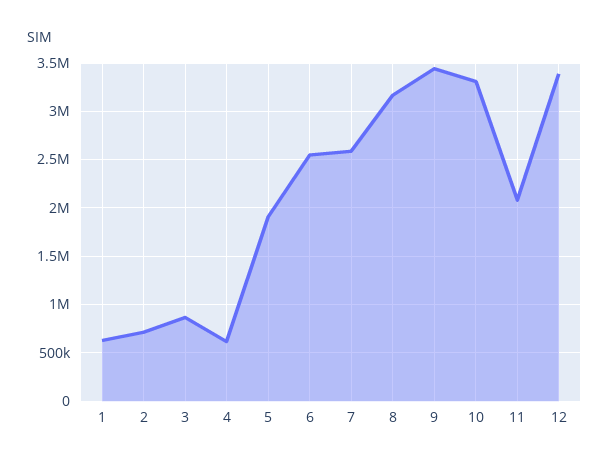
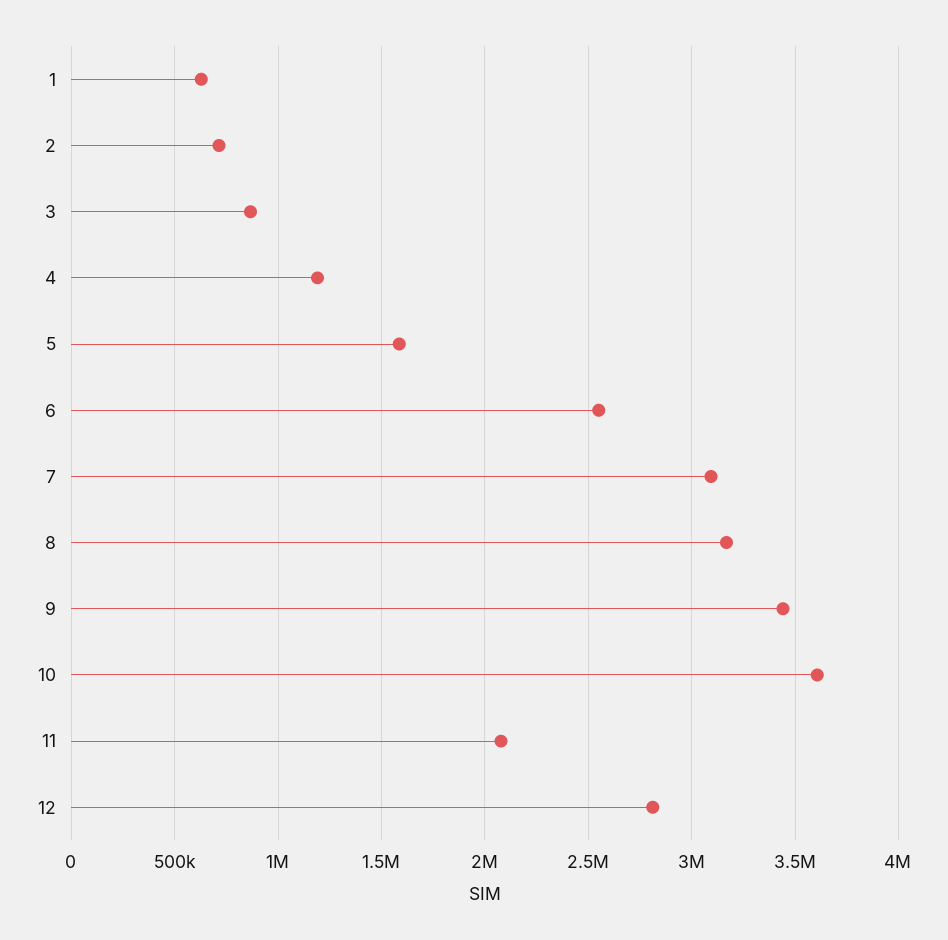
4: 600000 -> 1200000
5: 1900000 -> 1600000
7: 2600000 -> 3100000
10: 3300000 -> 3600000
12: 3400000 -> 2800000

